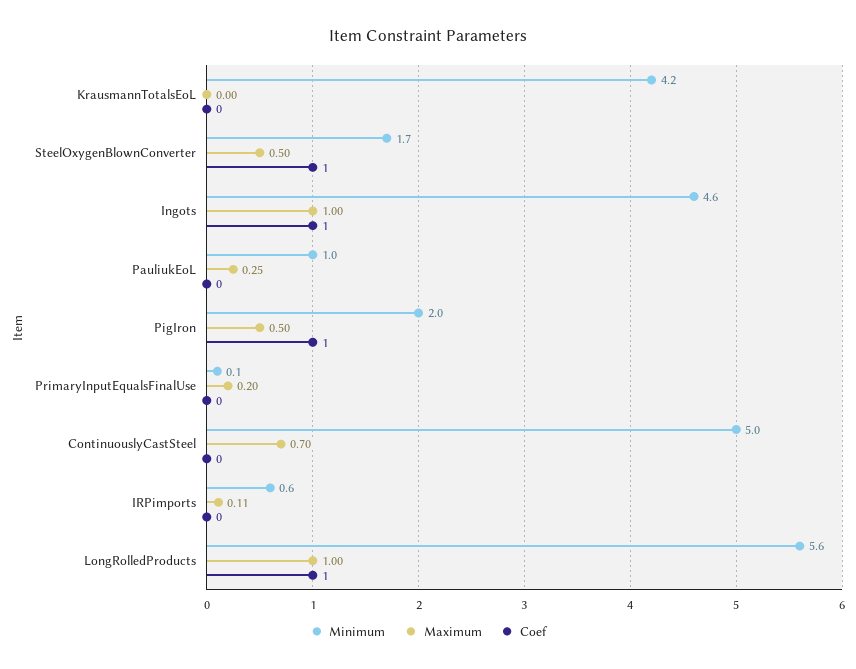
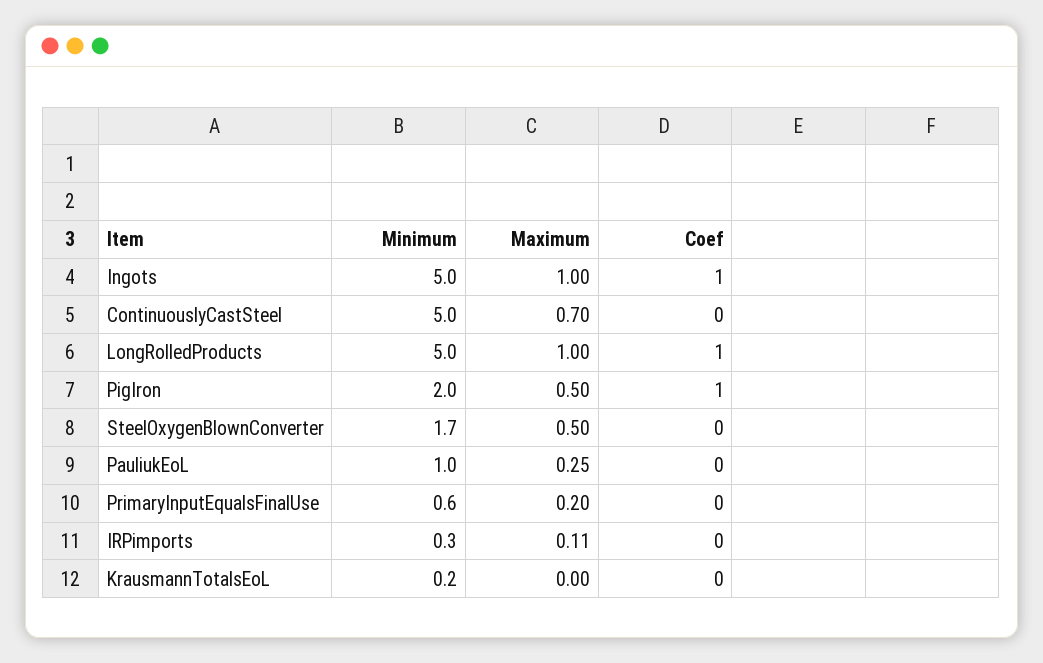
Minimum, KrausmannTotalsEoL: 4.2 -> 0.2
Coef, SteelOxygenBlownConverter: 1 -> 0
Minimum, Ingots: 4.6 -> 5
Minimum, PrimaryInputEqualsFinalUse: 0.1 -> 0.6
Minimum, IRPimports: 0.6 -> 0.3
Minimum, LongRolledProducts: 5.6 -> 5

